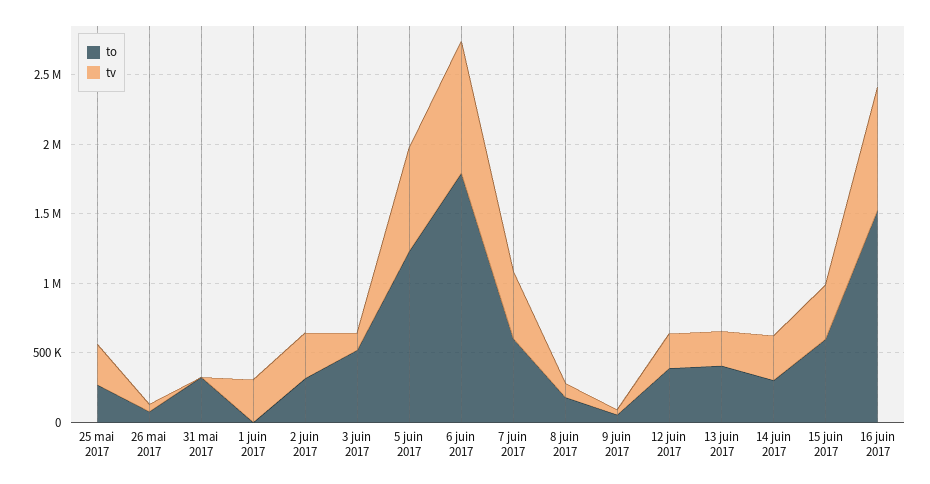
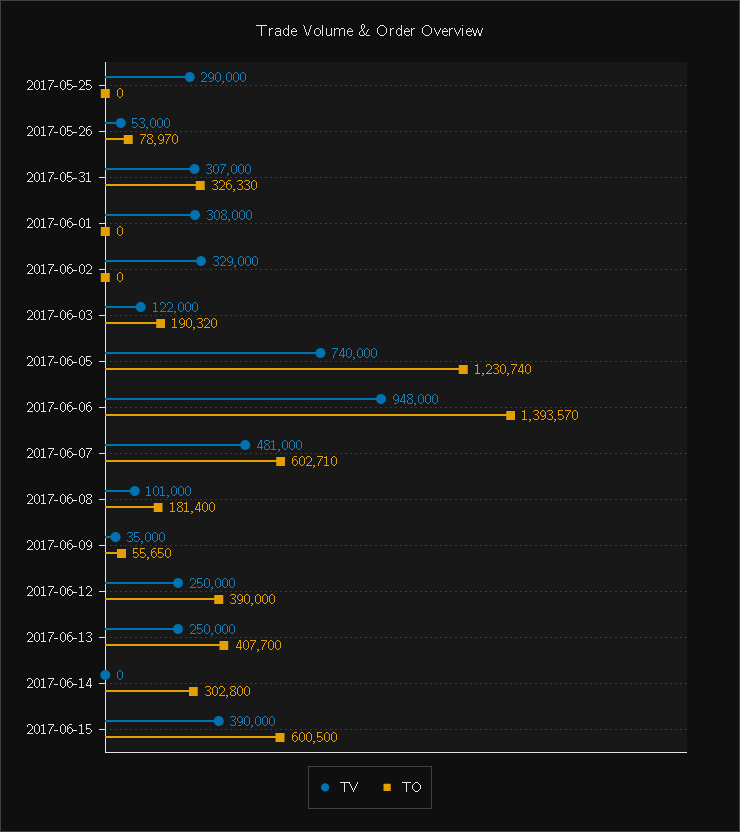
to, 25 mai 2017: 300000 -> 0
tv, 31 mai 2017: 0 -> 307000
to, 2 juin 2017: 300000 -> 0
to, 3 juin 2017: 500000 -> 190320
to, 6 juin 2017: 1800000 -> 1393570
tv, 14 juin 2017: 300000 -> 0
to, 16 juin 2017: 1500000 -> none
tv, 16 juin 2017: 900000 -> none

